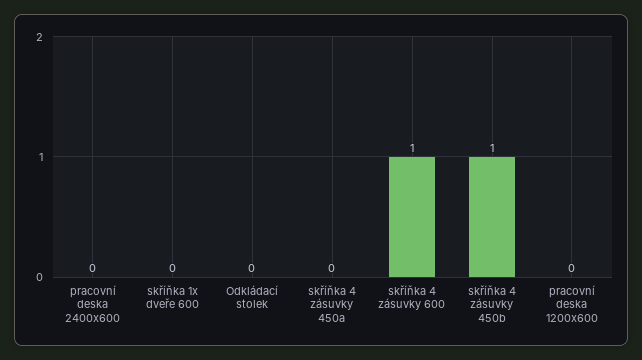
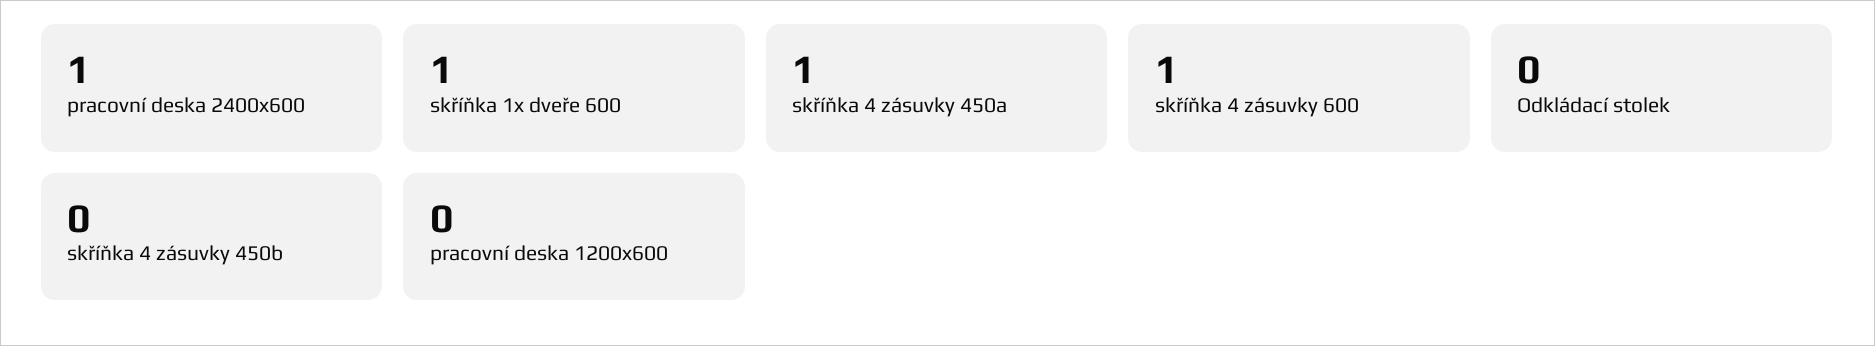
pracovní deska 2400x600: 0 -> 1
skříňka 1x dveře 600: 0 -> 1
skříňka 4 zásuvky 450a: 0 -> 1
skříňka 4 zásuvky 450b: 1 -> 0

